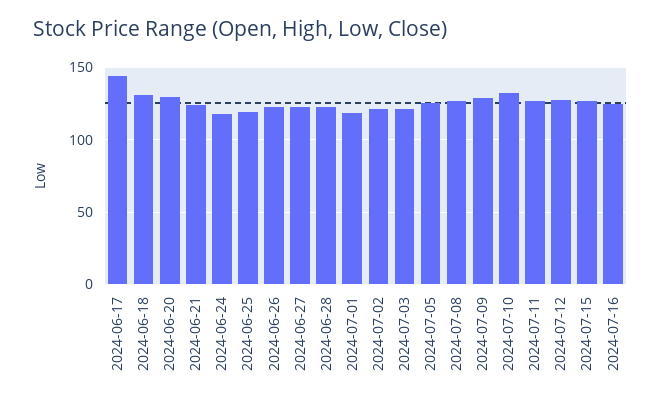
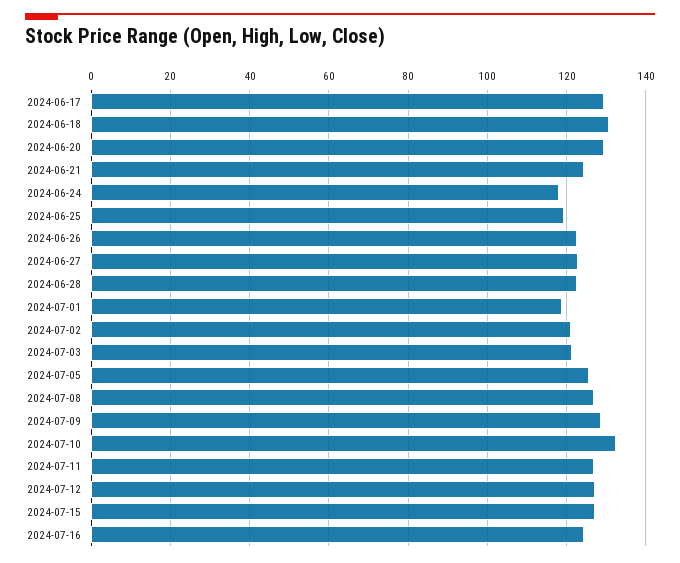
2024-06-17: 145 -> 130

